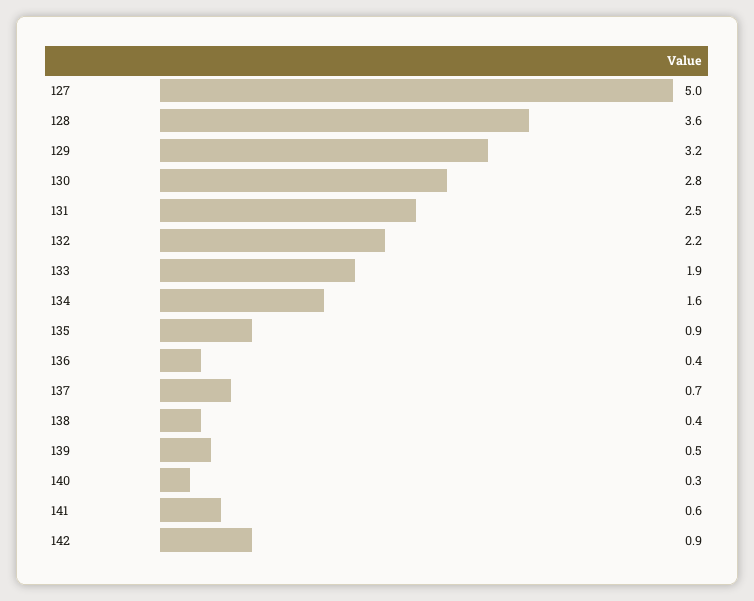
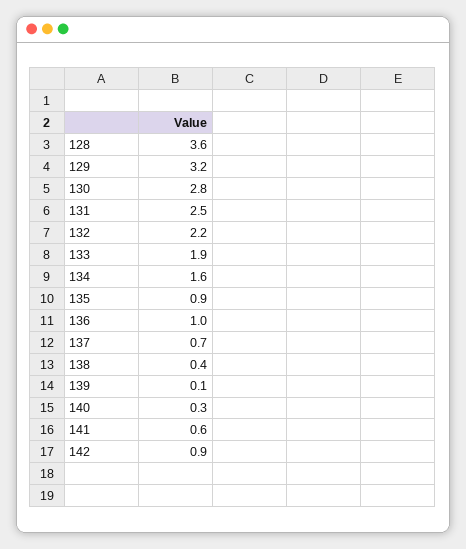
127: 5 -> none
136: 0.4 -> 1
139: 0.5 -> 0.1

